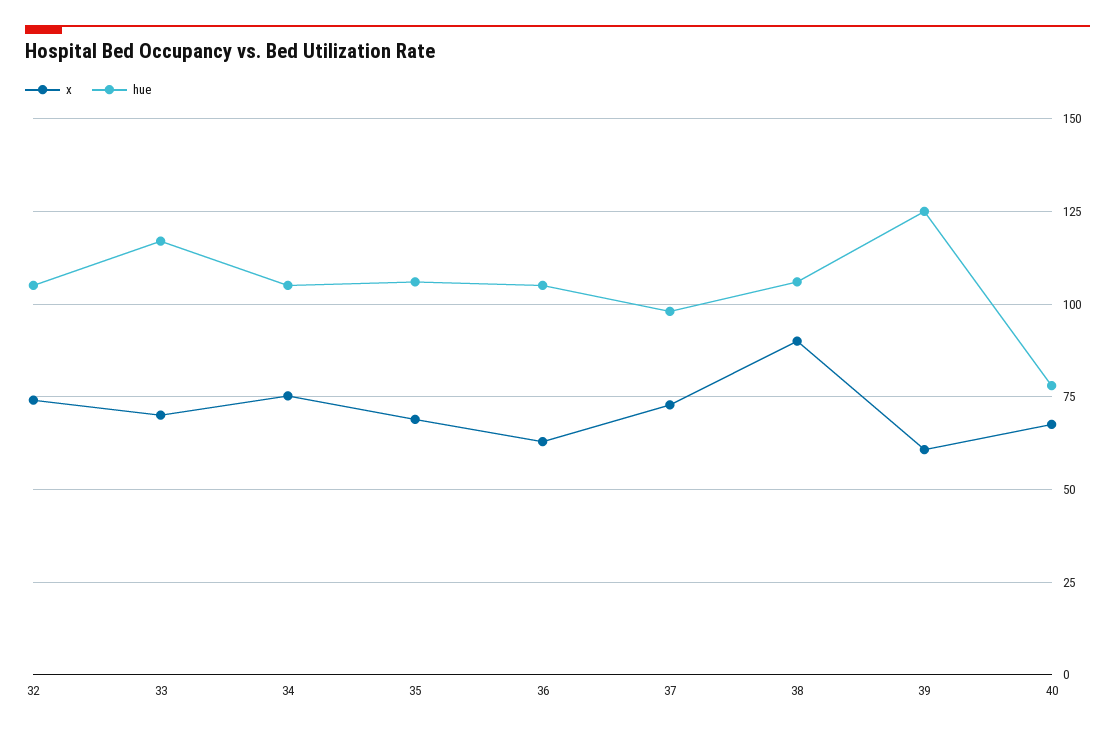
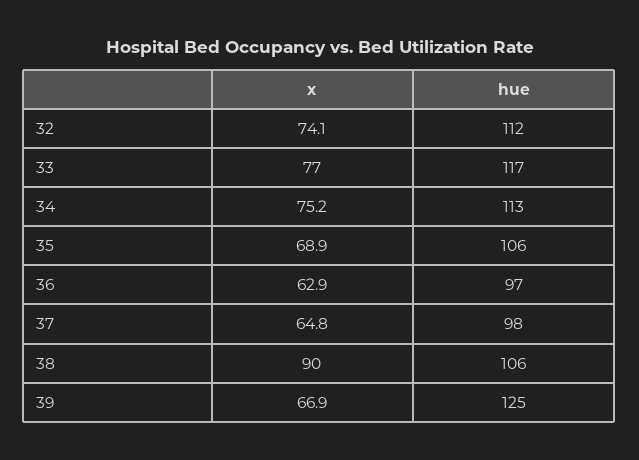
hue, 32: 105 -> 112
x, 33: 70 -> 77
hue, 34: 105 -> 113
hue, 36: 105 -> 97
x, 37: 72.5 -> 64.8
x, 39: 60 -> 66.9
x, 40: 67.5 -> none
hue, 40: 77.5 -> none

